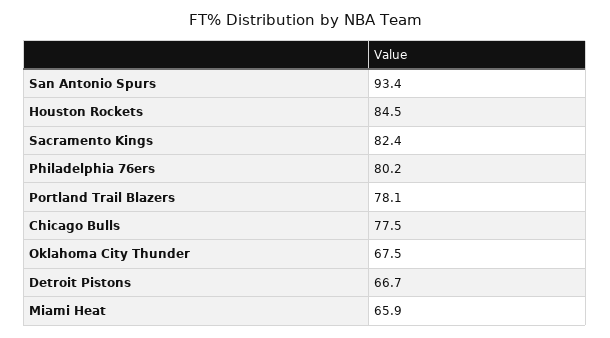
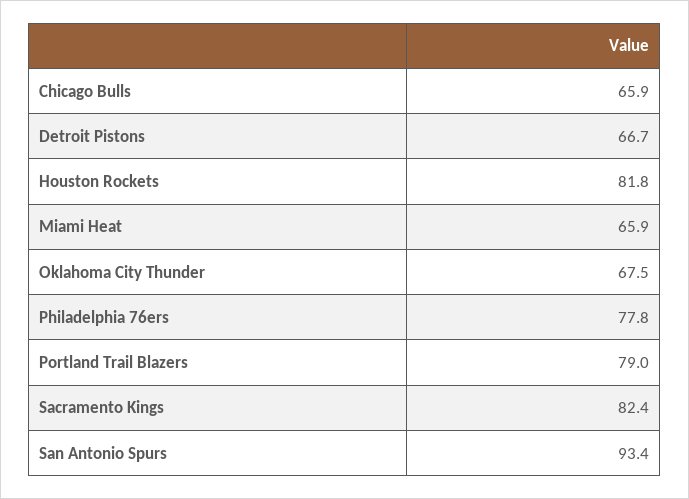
Houston Rockets: 84.5 -> 81.8
Philadelphia 76ers: 80.2 -> 77.8
Portland Trail Blazers: 78.1 -> 79
Chicago Bulls: 77.5 -> 65.9

